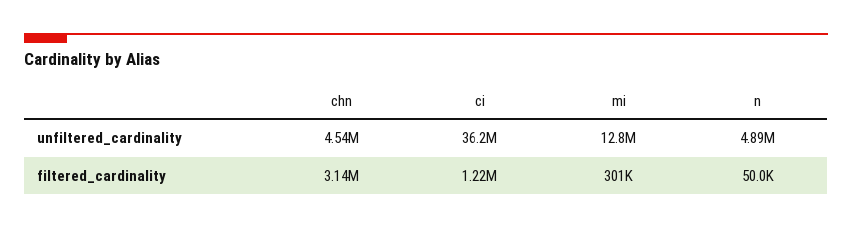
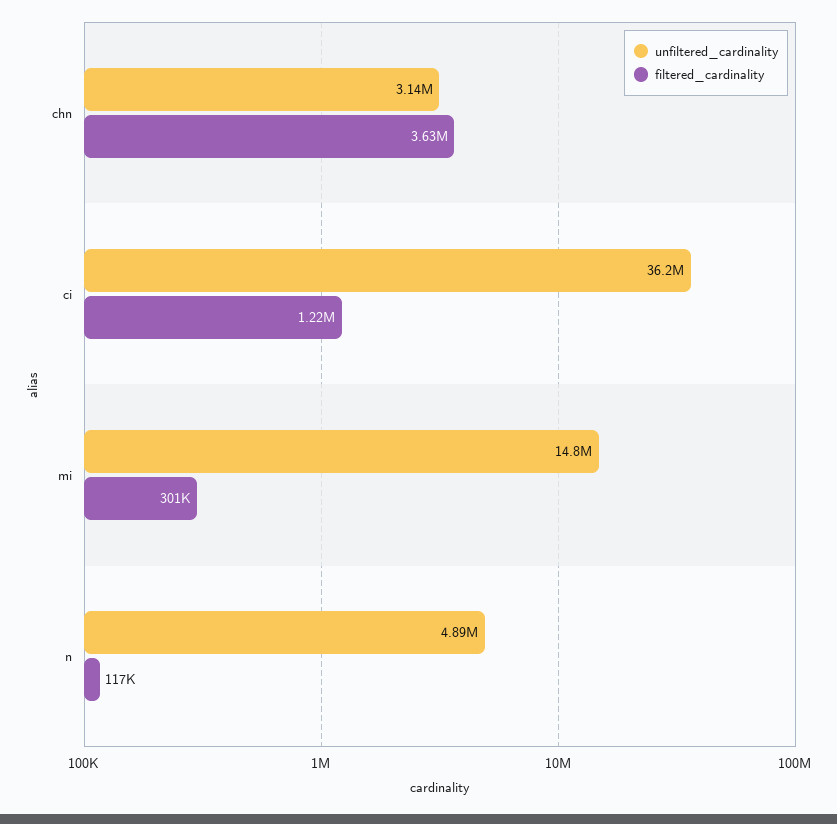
unfiltered_cardinality, chn: 4540000 -> 3140000
unfiltered_cardinality, mi: 12800000 -> 14800000
filtered_cardinality, chn: 3140000 -> 3630000
filtered_cardinality, n: 50000 -> 117000

